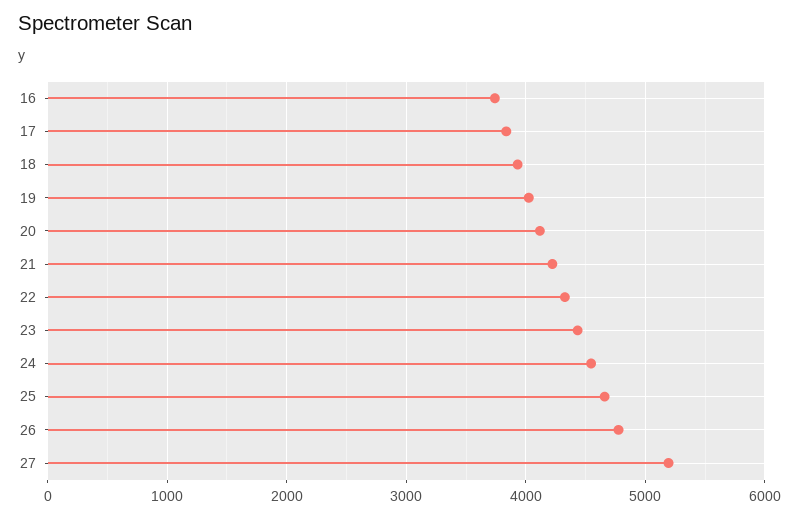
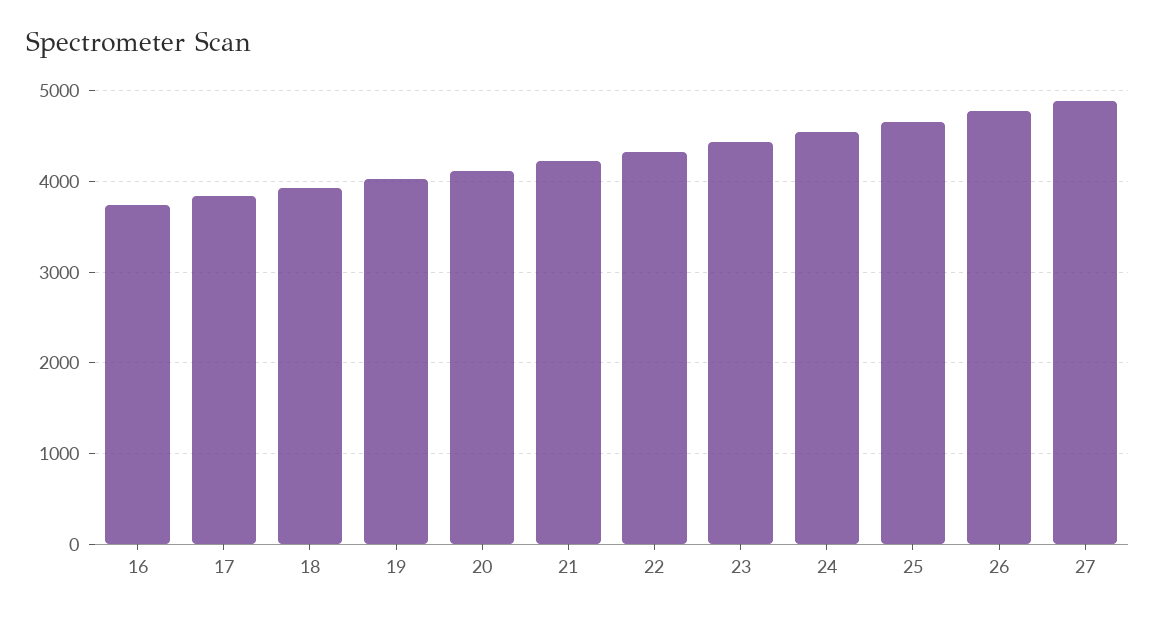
27: 5200 -> 4900

